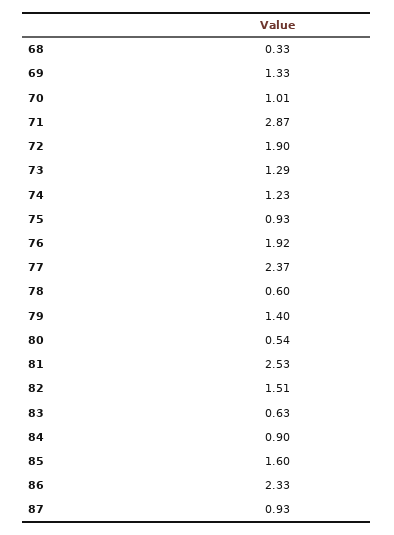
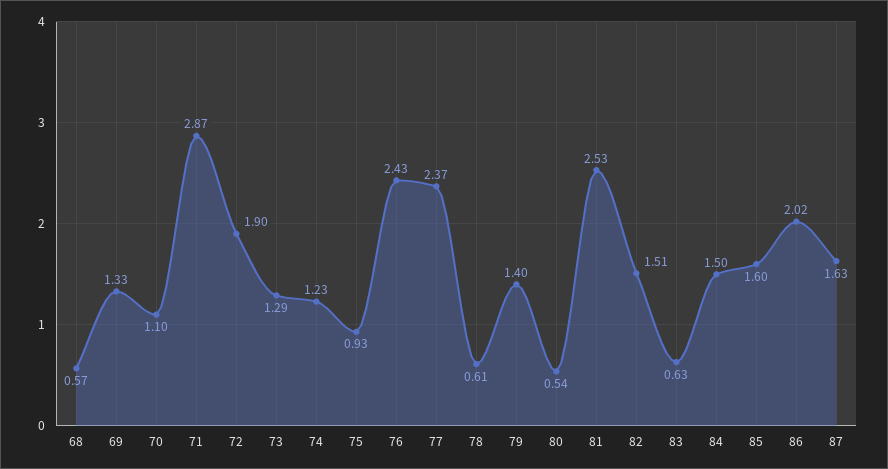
68: 0.33 -> 0.57
70: 1.01 -> 1.1
76: 1.92 -> 2.43
78: 0.6 -> 0.61
84: 0.9 -> 1.5
86: 2.33 -> 2.02
87: 0.93 -> 1.63

